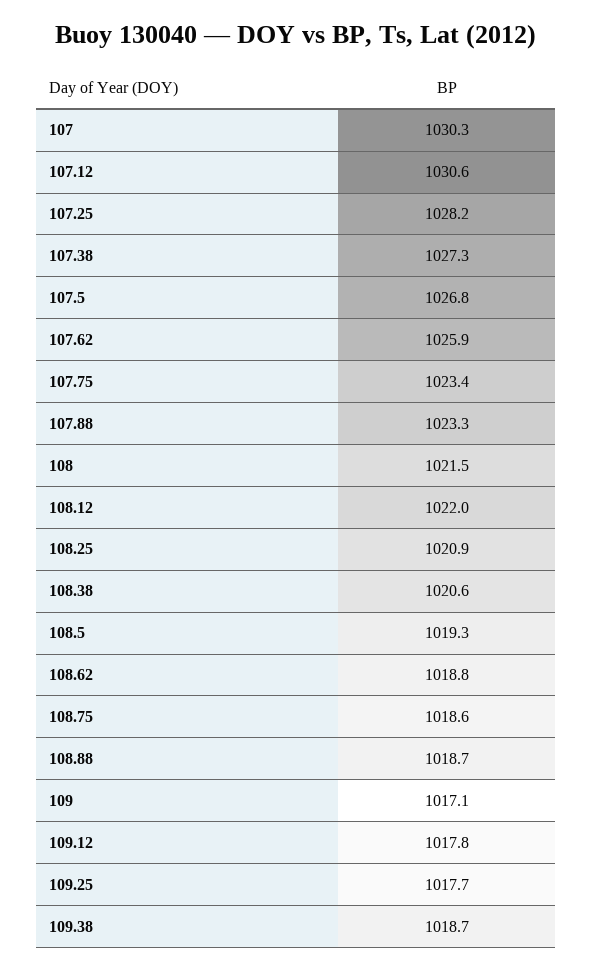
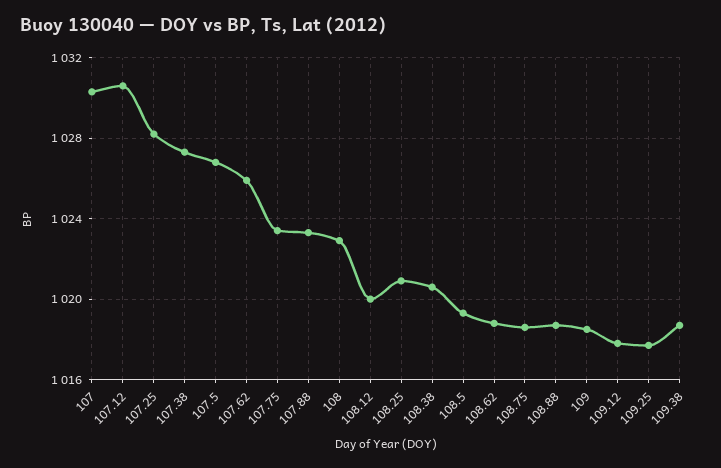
108: 1021.5 -> 1023
108.12: 1022 -> 1020
109: 1017.1 -> 1018.5

